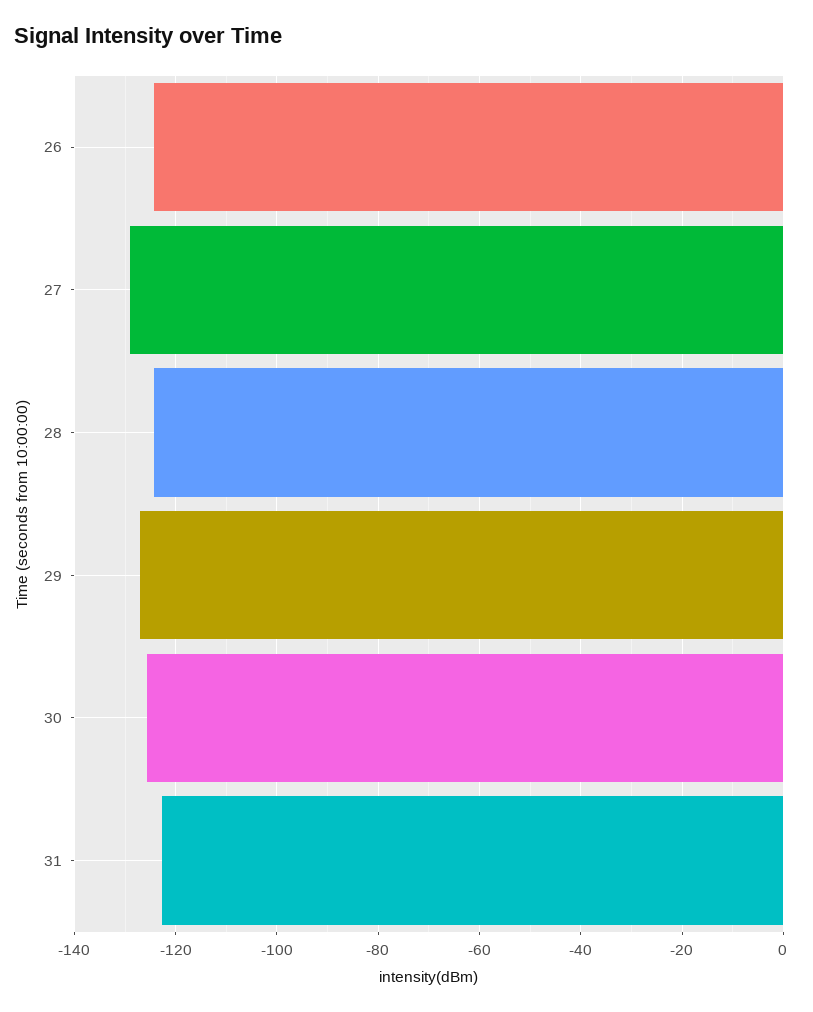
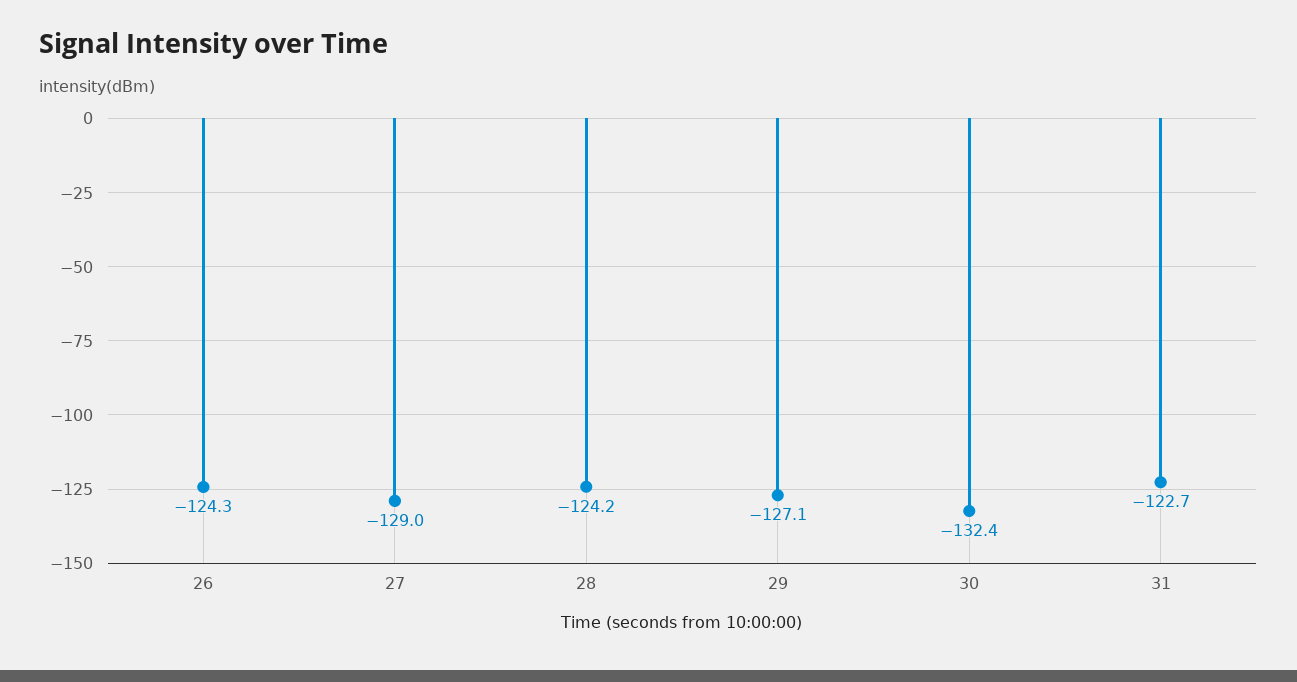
30: -126 -> -132.4

